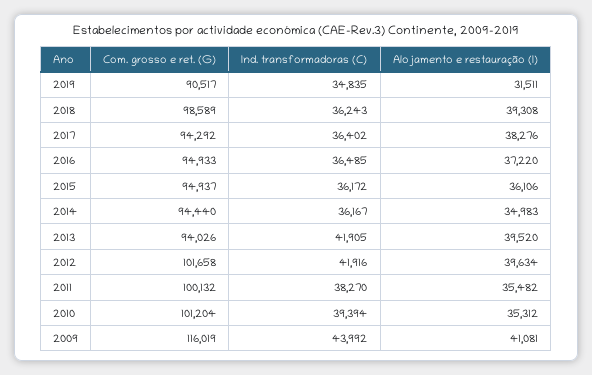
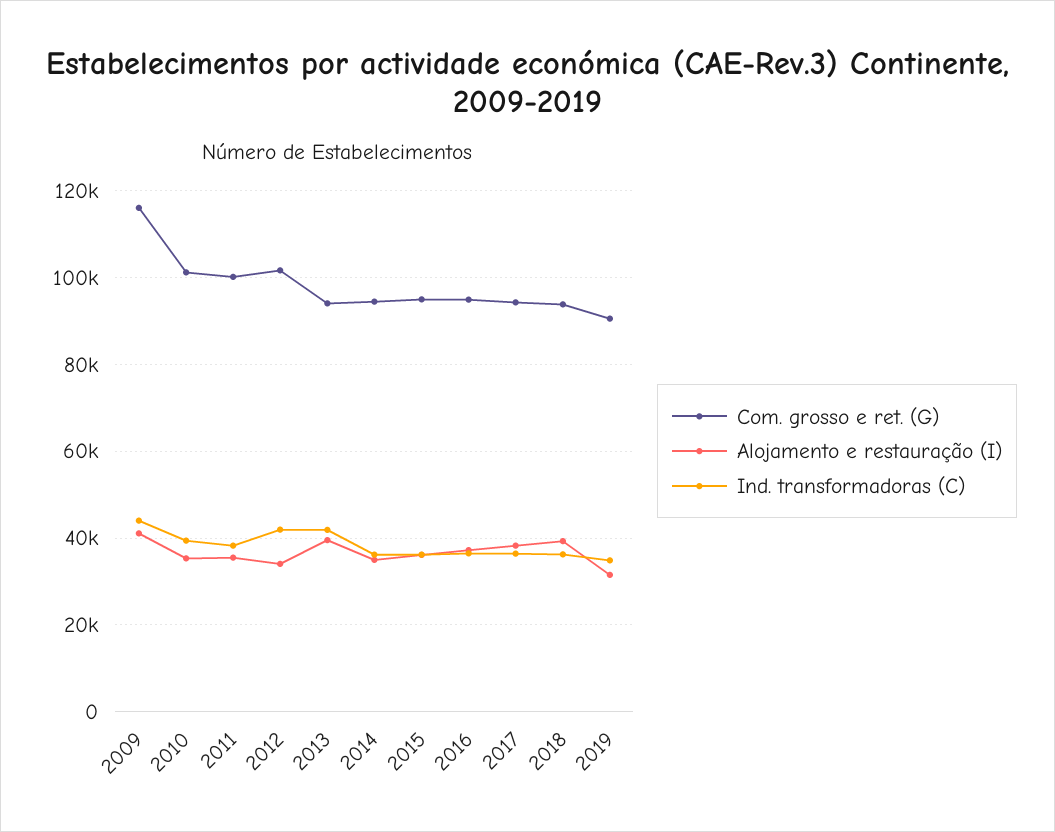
Com. grosso e ret. (G), 2018: 98589 -> 94000
Alojamento e restauração (I), 2012: 39634 -> 34000

